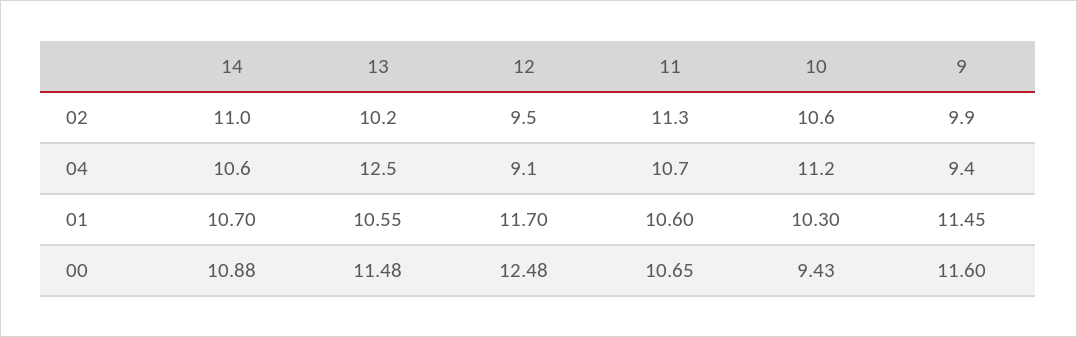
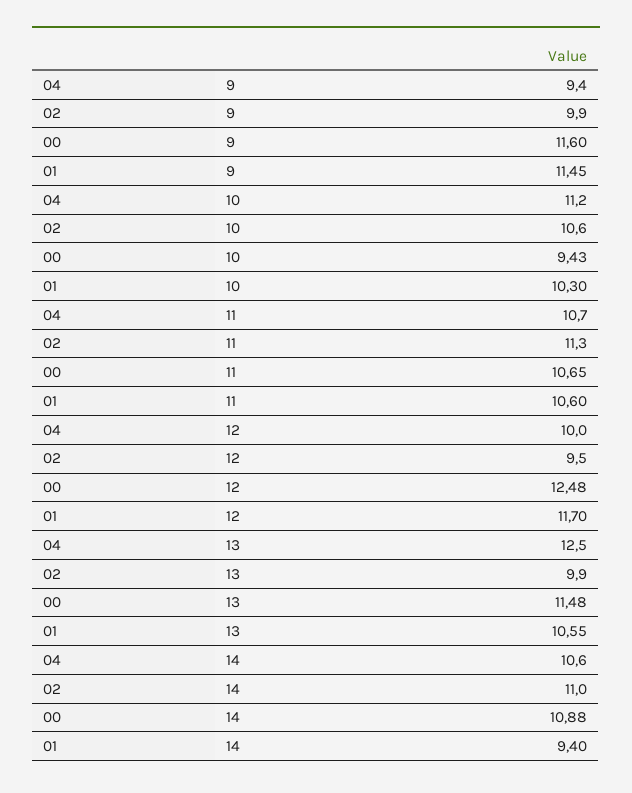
13, 02: 10.2 -> 9.9
12, 04: 9.1 -> 10
14, 01: 10.7 -> 9.4

